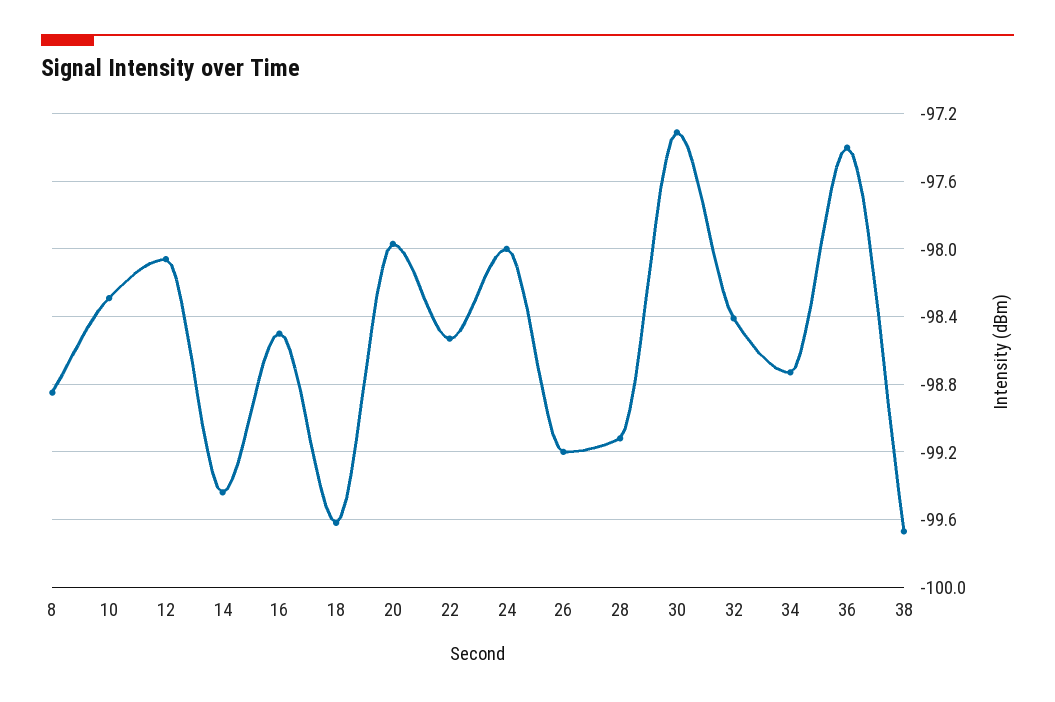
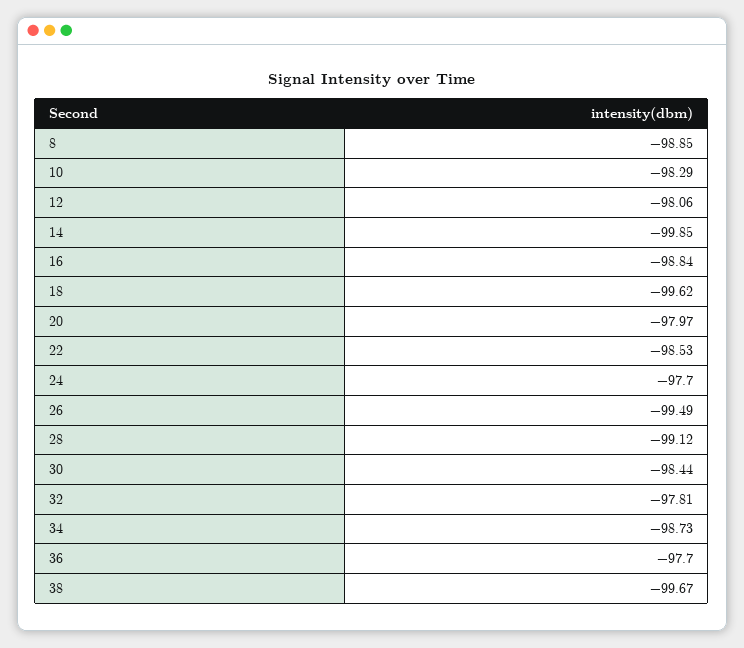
14: -99.45 -> -99.85
16: -98.5 -> -98.84
24: -98 -> -97.7
26: -99.2 -> -99.49
30: -97.3 -> -98.44
32: -98.4 -> -97.81
36: -97.4 -> -97.7

